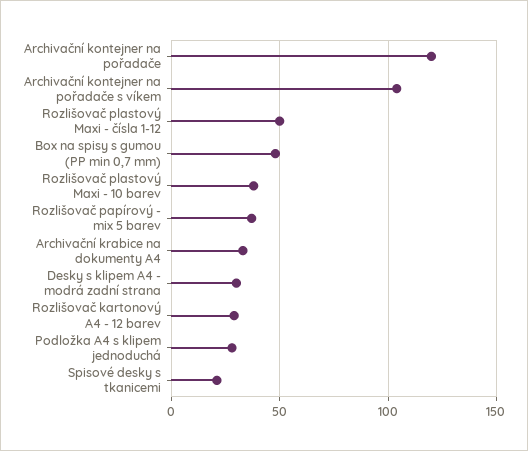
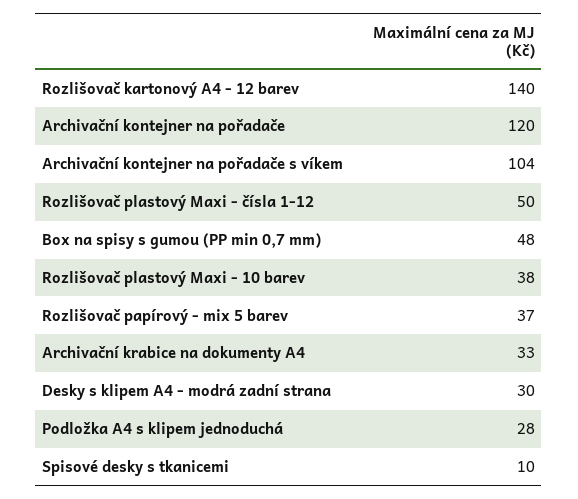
Rozlišovač kartonový A4 - 12 barev: 30 -> 140
Spisové desky s tkanicemi: 20 -> 10

